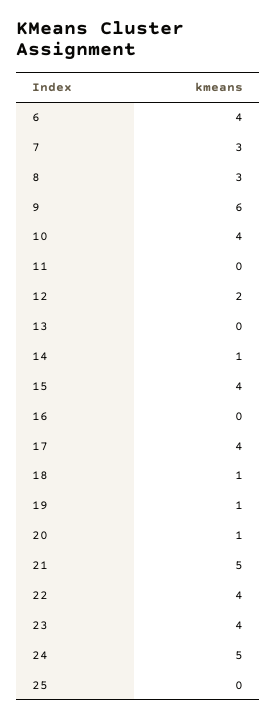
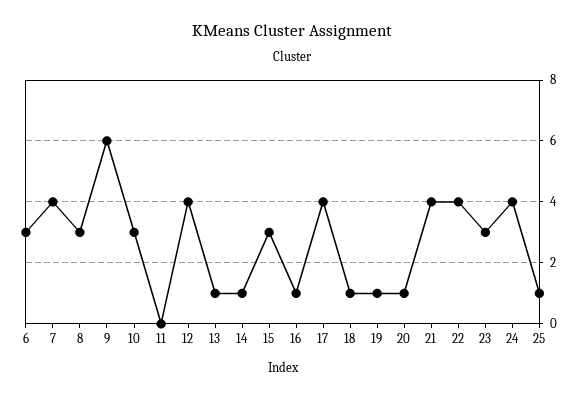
6: 4 -> 3
7: 3 -> 4
10: 4 -> 3
12: 2 -> 4
13: 0 -> 1
15: 4 -> 3
16: 0 -> 1
21: 5 -> 4
23: 4 -> 3
24: 5 -> 4
25: 0 -> 1

